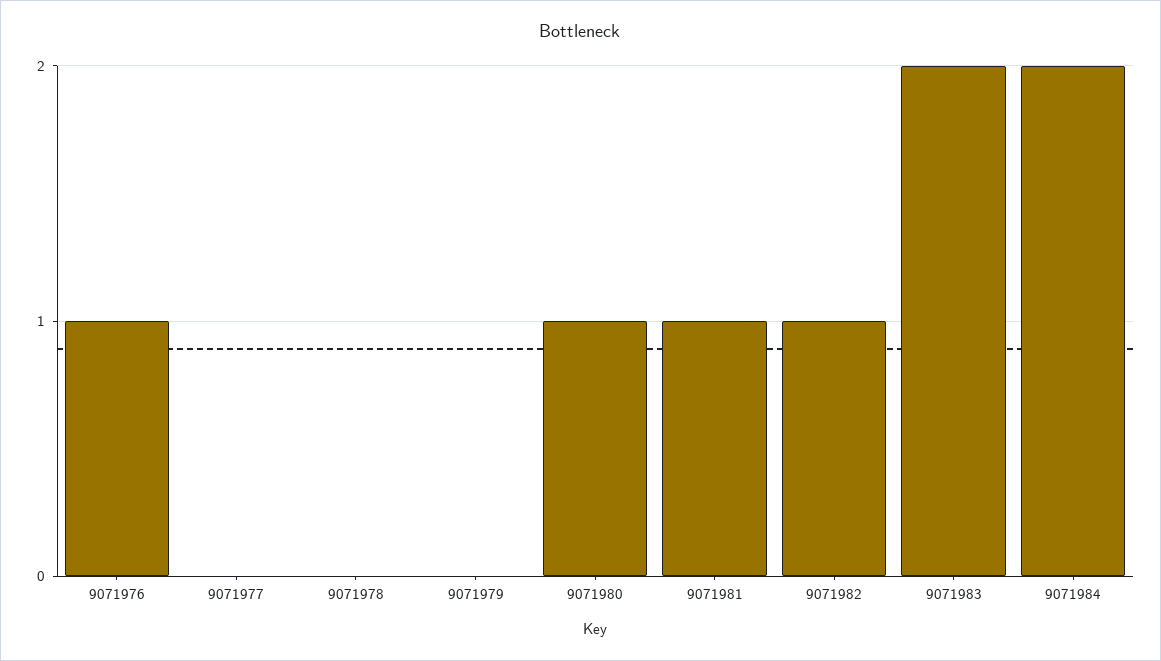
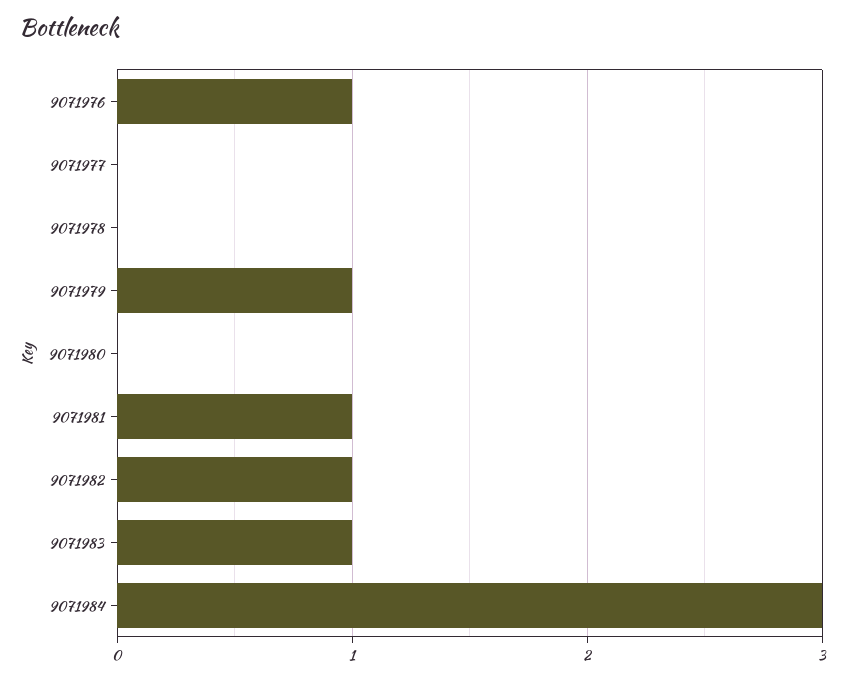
9071979: 0 -> 1
9071980: 1 -> 0
9071983: 2 -> 1
9071984: 2 -> 3

